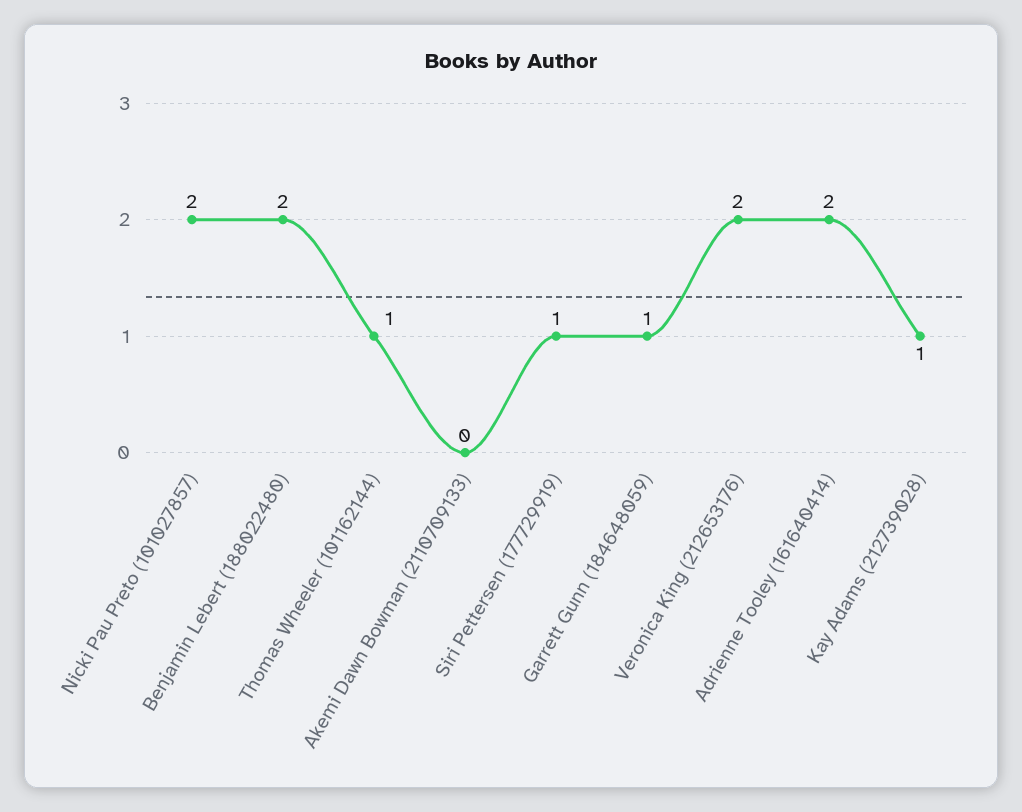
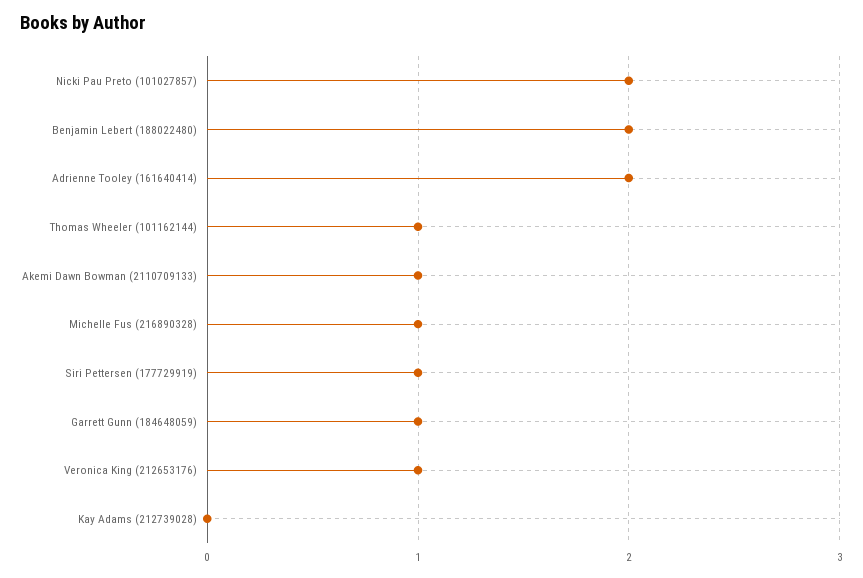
Akemi Dawn Bowman (2110709133): 0 -> 1
Veronica King (212653176): 2 -> 1
Kay Adams (212739028): 1 -> 0
Michelle Fus (216890328): none -> 1

